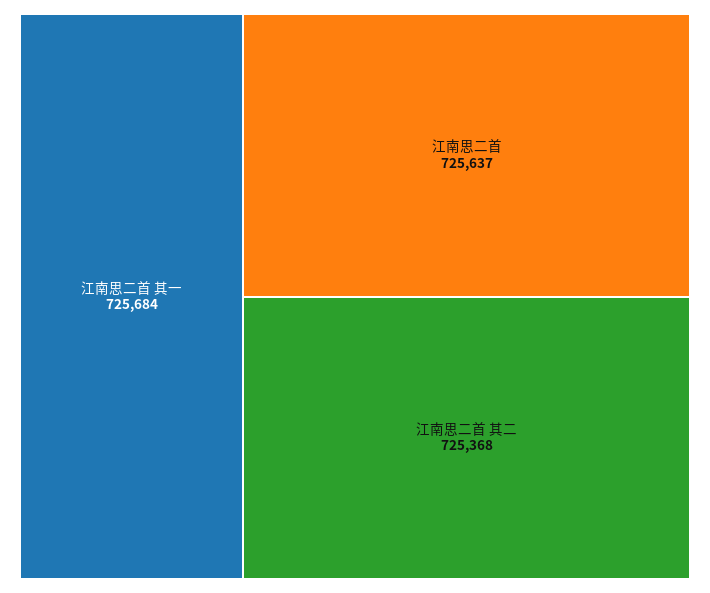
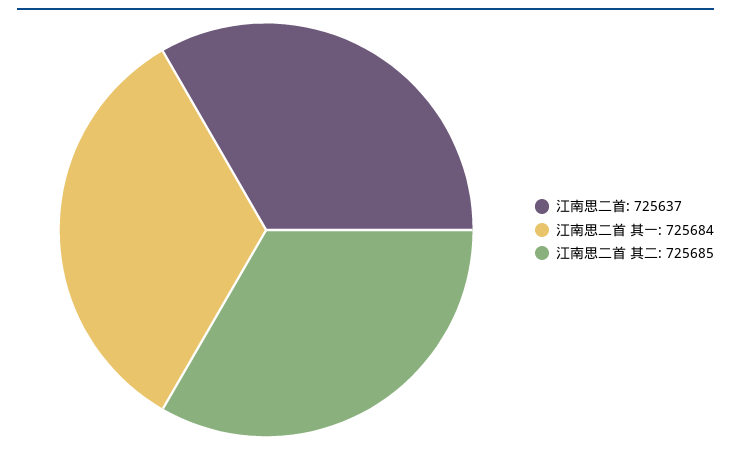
江南思二首 其二: 725368 -> 725685

